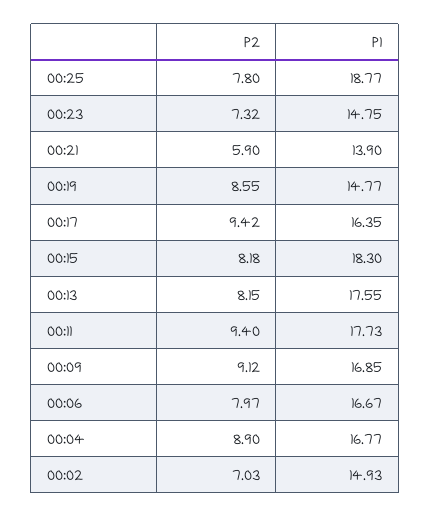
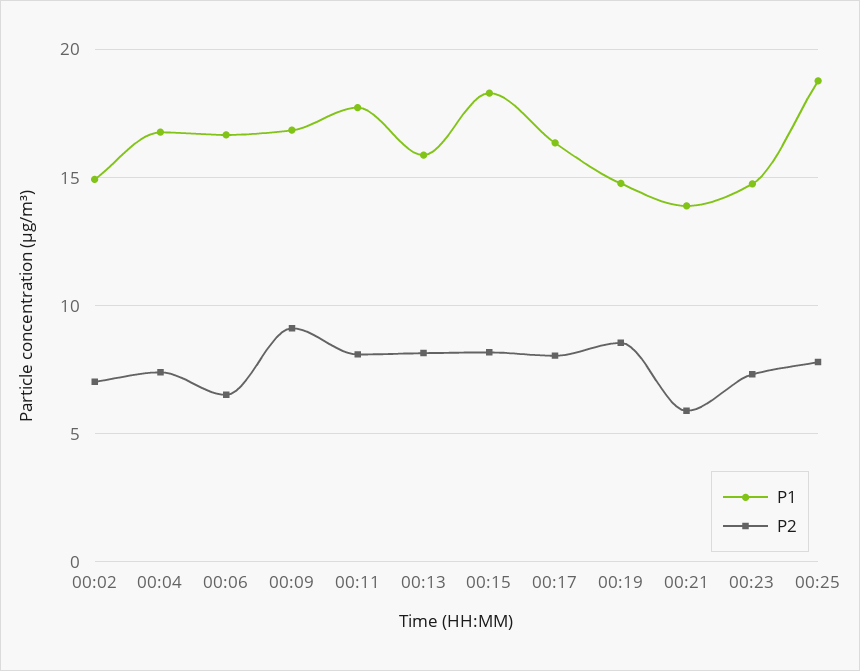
P2, 00:17: 9.42 -> 8
P1, 00:13: 17.55 -> 16
P2, 00:11: 9.4 -> 8
P2, 00:06: 7.97 -> 6.5
P2, 00:04: 8.9 -> 7.5

